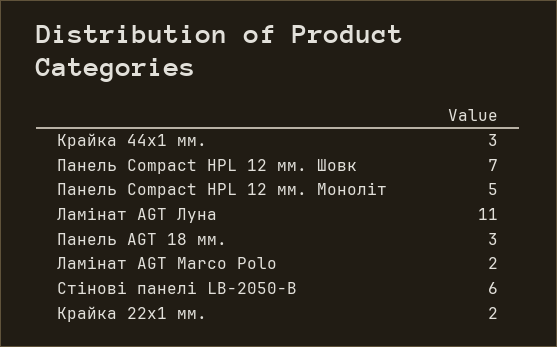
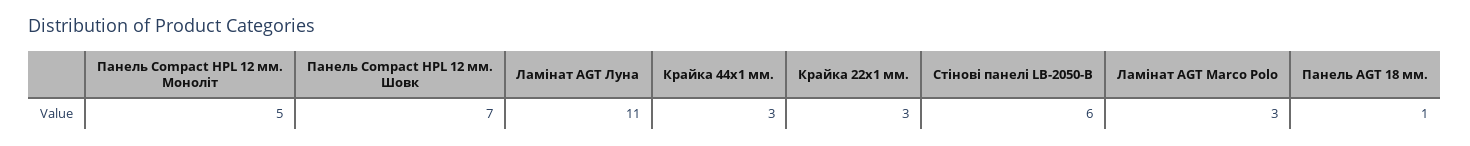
Панель AGT 18 мм.: 3 -> 1
Ламінат AGT Marco Polo: 2 -> 3
Крайка 22x1 мм.: 2 -> 3

